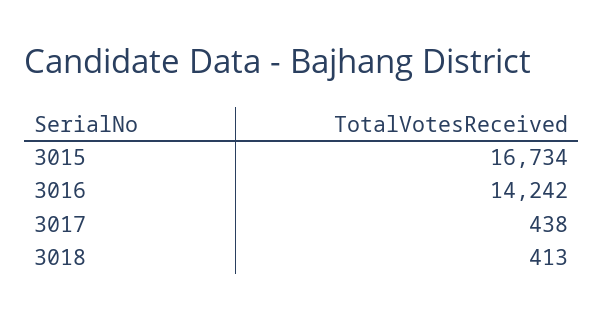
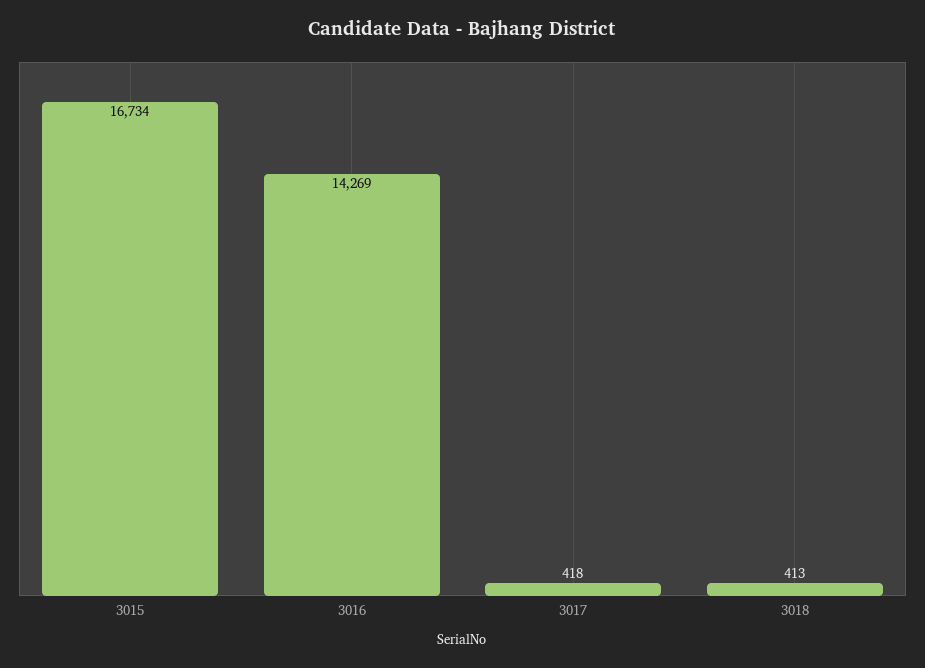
3016: 14242 -> 14269
3017: 438 -> 418

